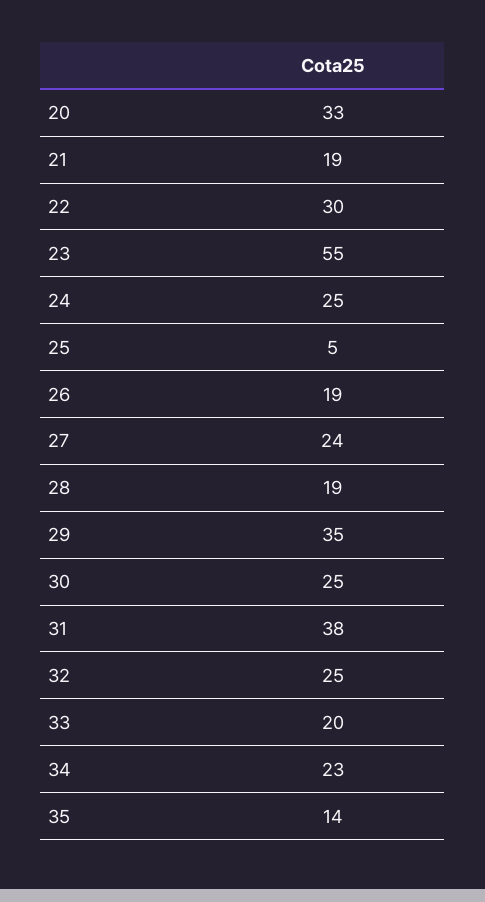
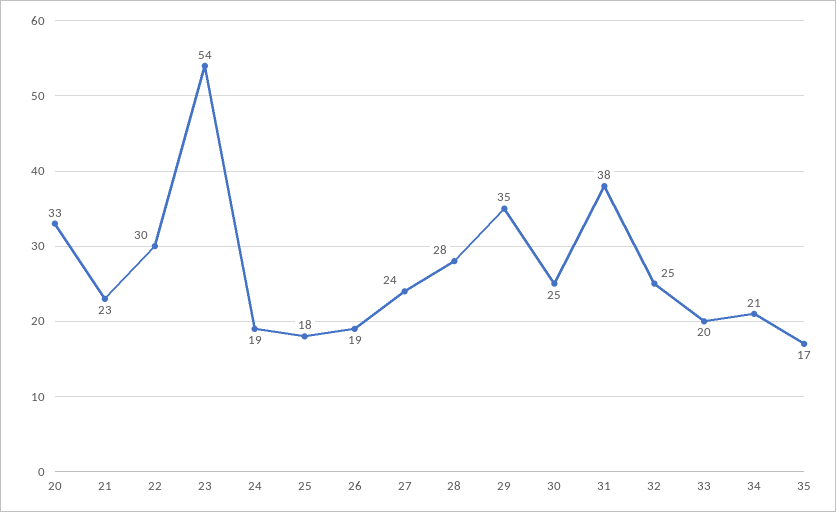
21: 19 -> 23
23: 55 -> 54
24: 25 -> 19
25: 5 -> 18
28: 19 -> 28
34: 23 -> 21
35: 14 -> 17

